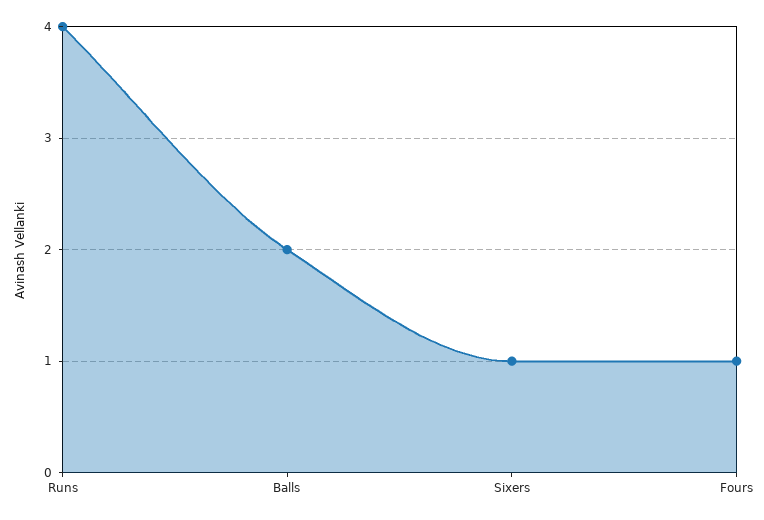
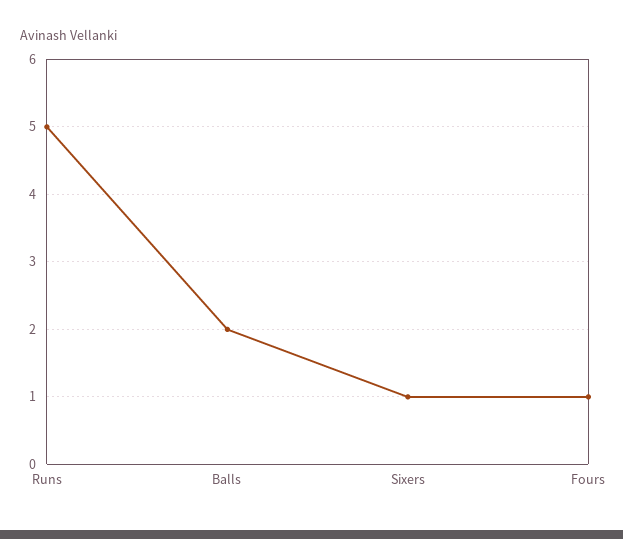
Runs: 4 -> 5

